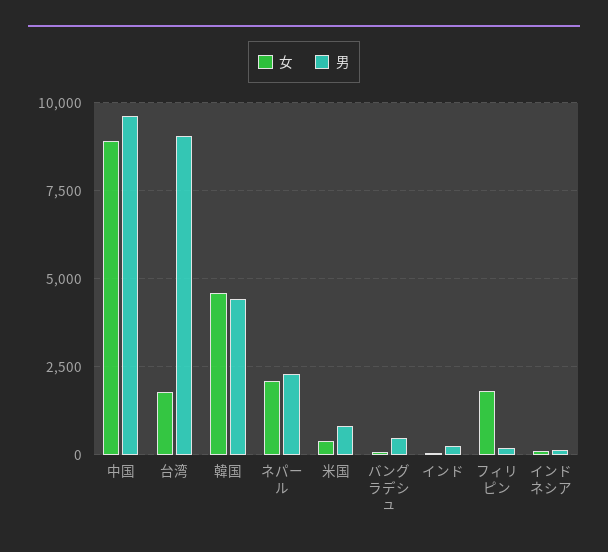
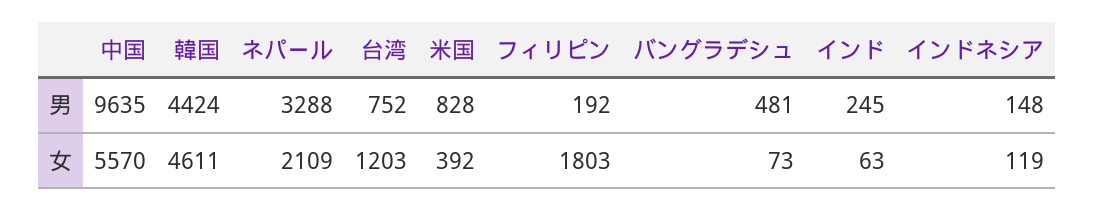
女, 中国: 9000 -> 5570
女, 台湾: 1750 -> 1203
男, 台湾: 9000 -> 752
男, ネパール: 2250 -> 3288

